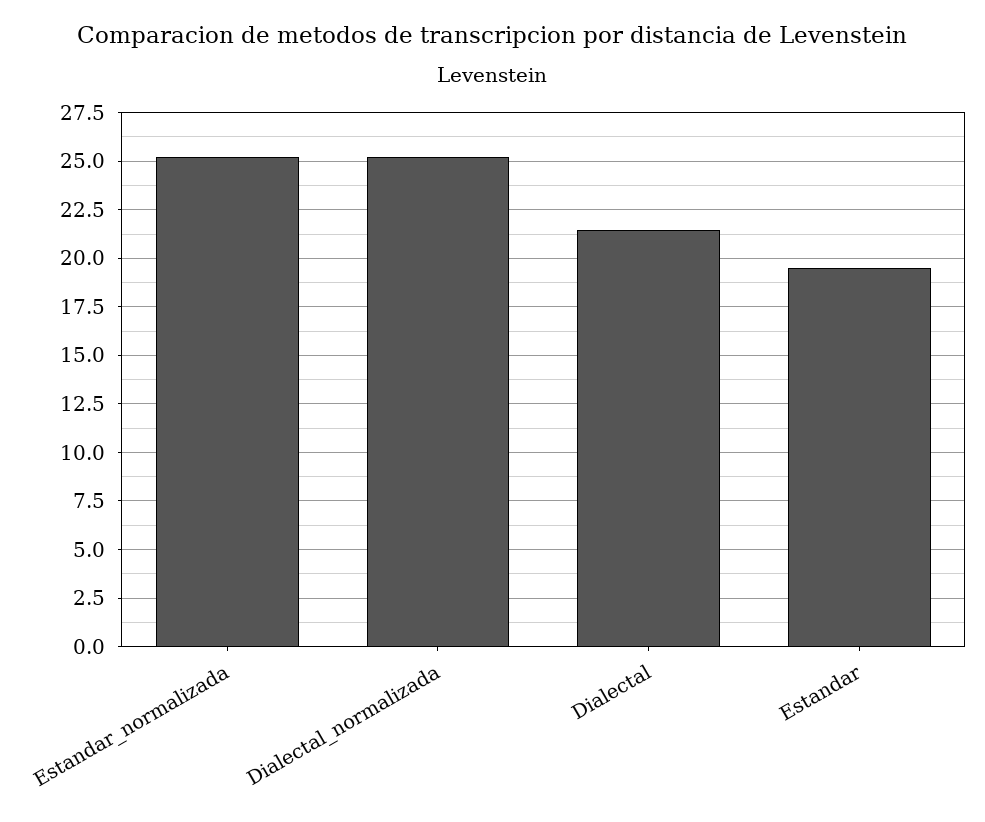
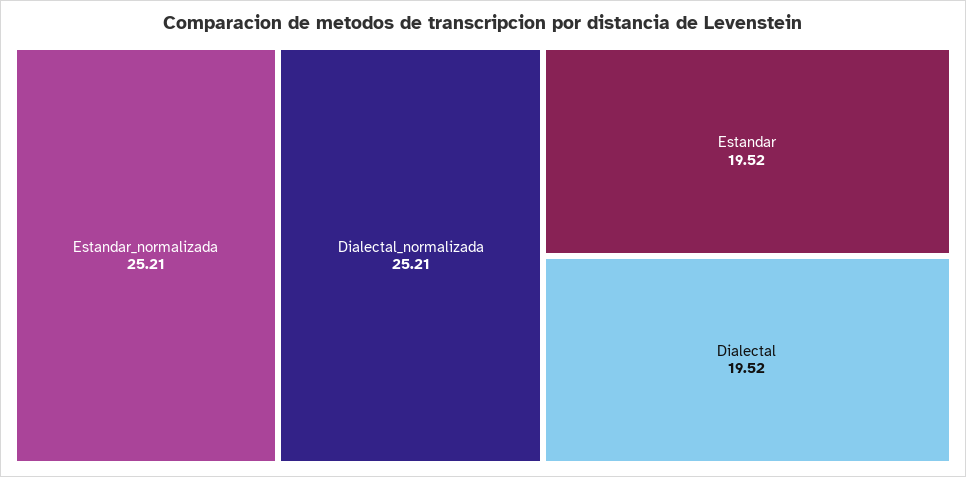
Dialectal: 21.5 -> 19.52

